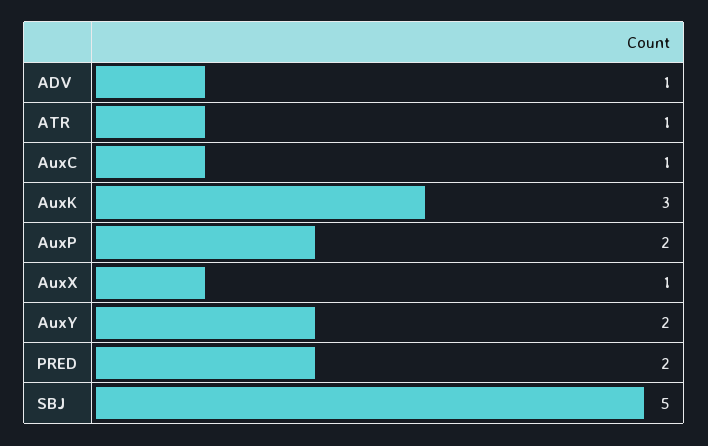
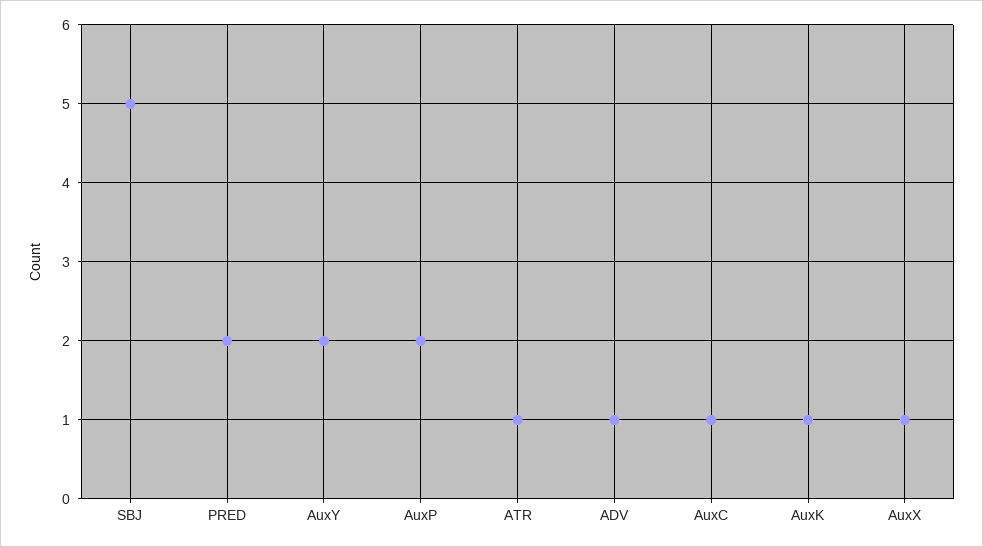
AuxK: 3 -> 1

